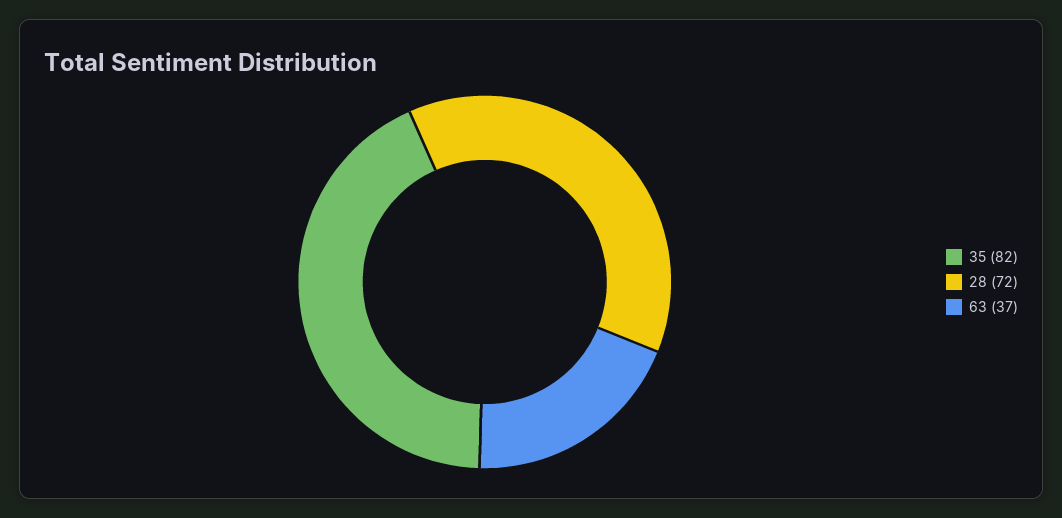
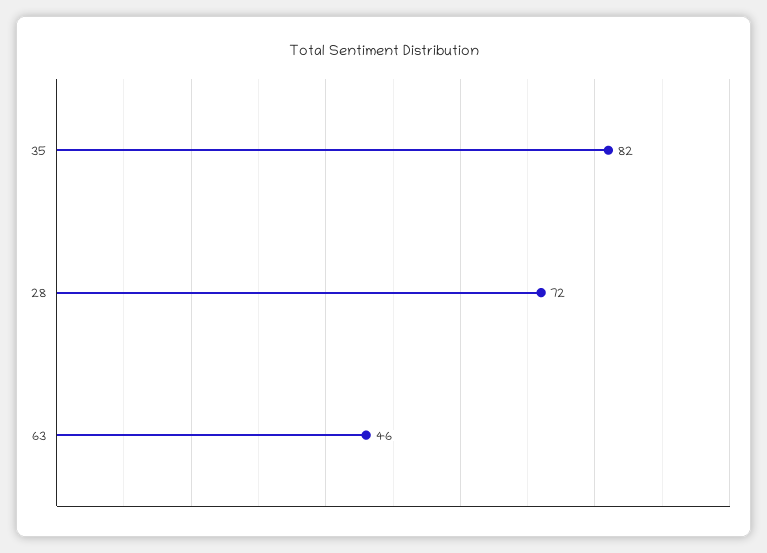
63: 37 -> 46

